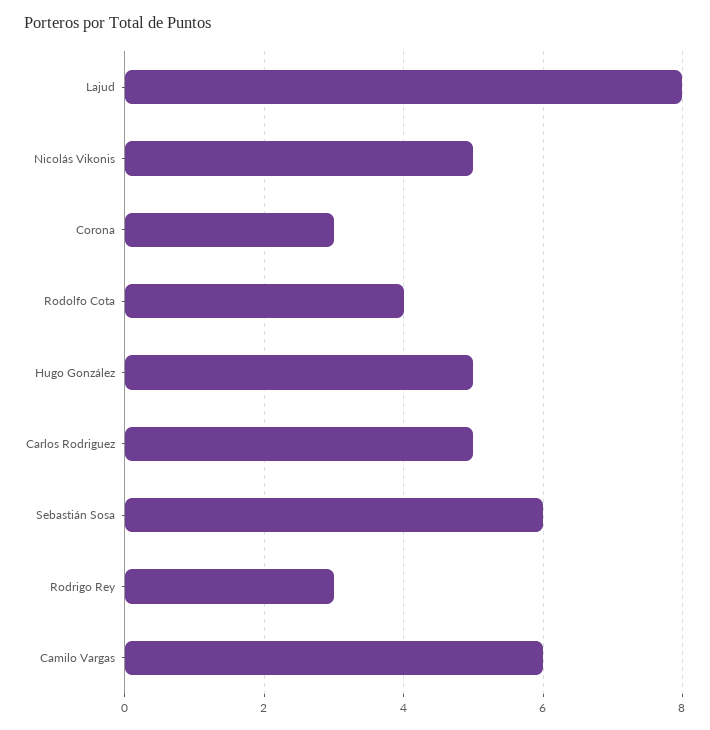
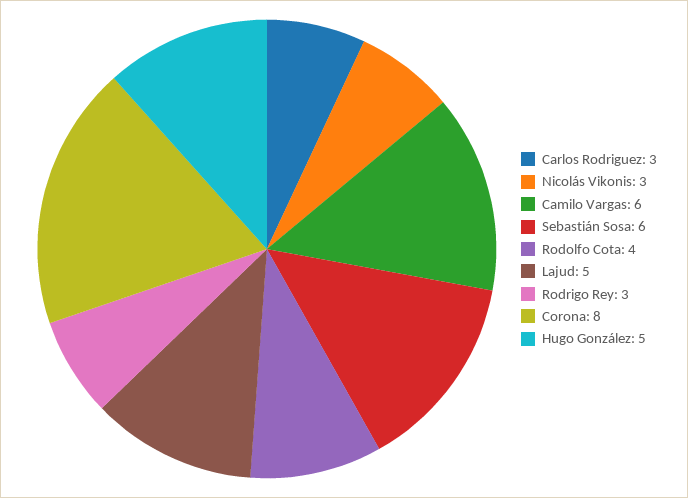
Lajud: 8 -> 5
Nicolás Vikonis: 5 -> 3
Corona: 3 -> 8
Carlos Rodriguez: 5 -> 3

